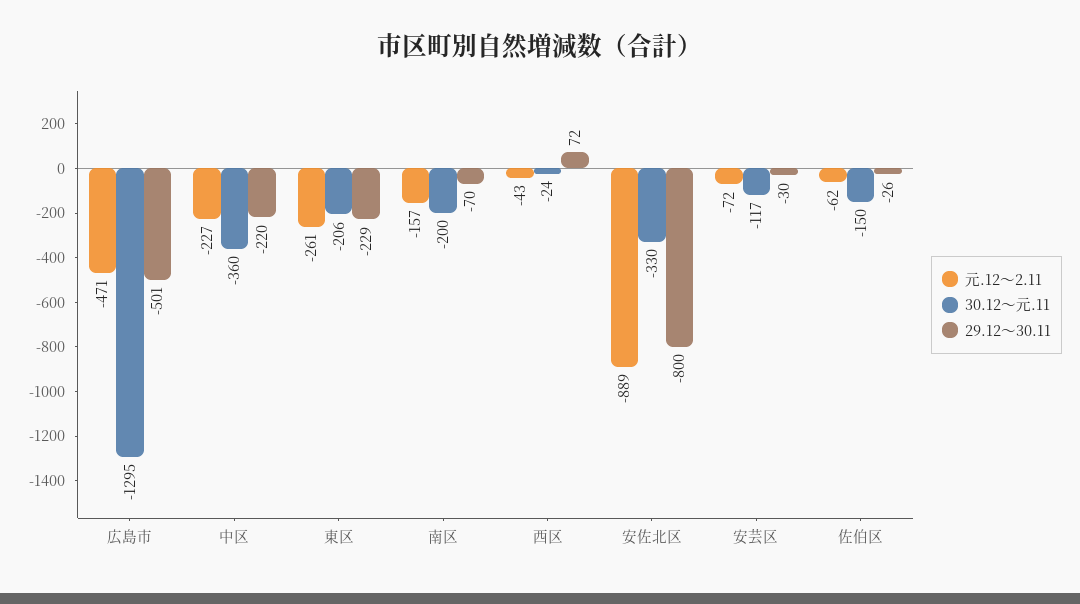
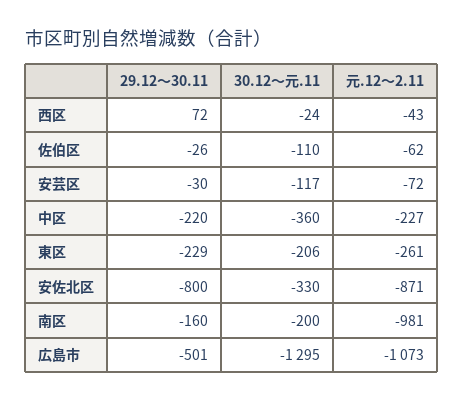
元.12～2.11, 広島市: -471 -> -1073
元.12～2.11, 南区: -157 -> -981
29.12～30.11, 南区: -70 -> -160
元.12～2.11, 安佐北区: -889 -> -871
30.12～元.11, 佐伯区: -150 -> -110

